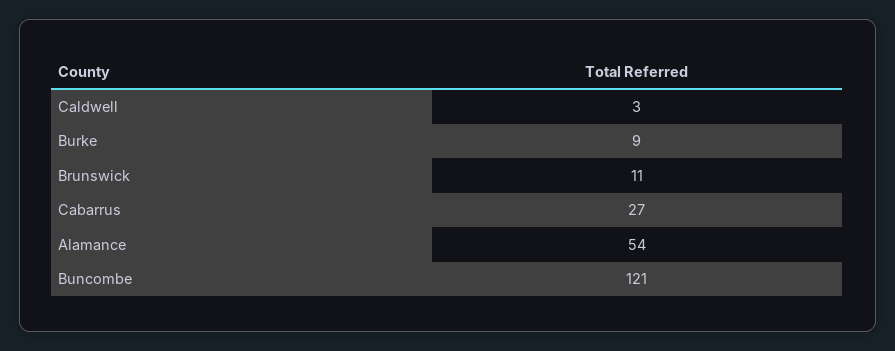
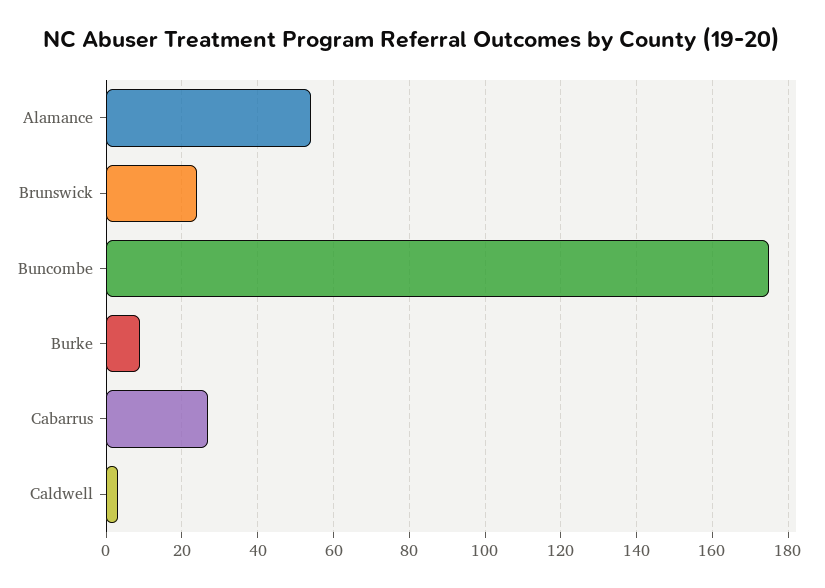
Brunswick: 11 -> 25
Buncombe: 121 -> 175

